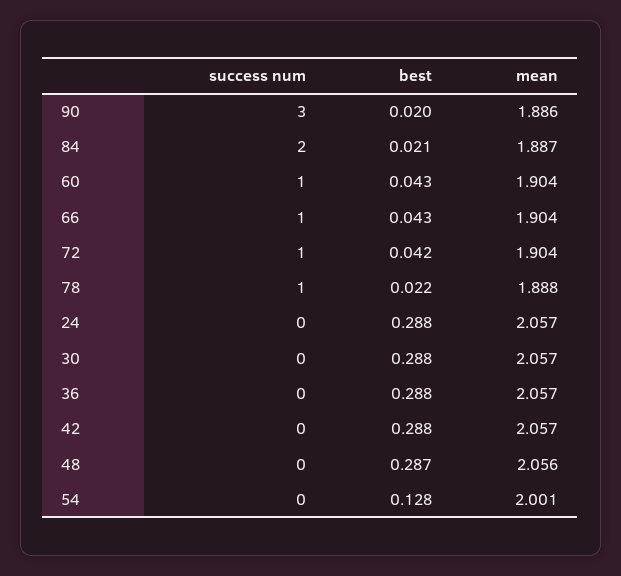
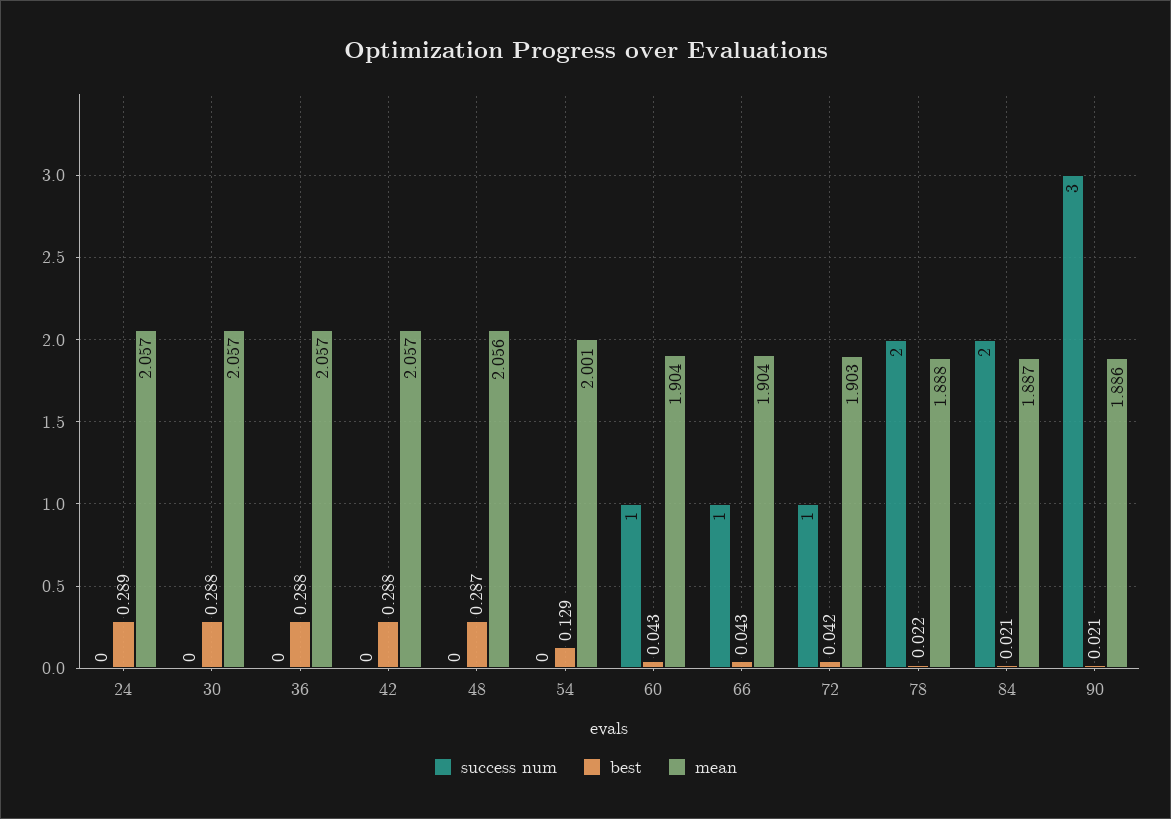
best, 90: 0.02 -> 0.021
mean, 72: 1.904 -> 1.903
success num, 78: 1 -> 2
best, 24: 0.288 -> 0.289
best, 54: 0.128 -> 0.129

